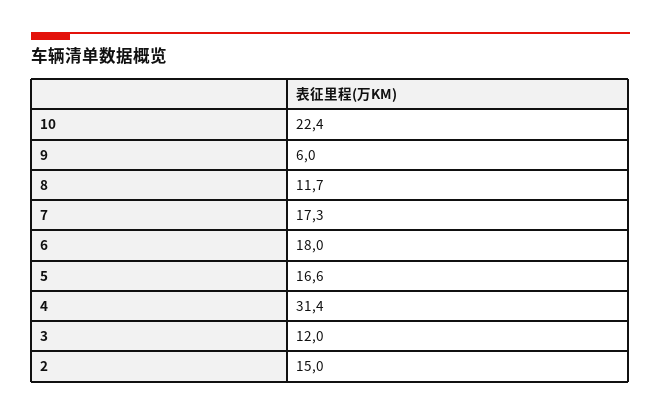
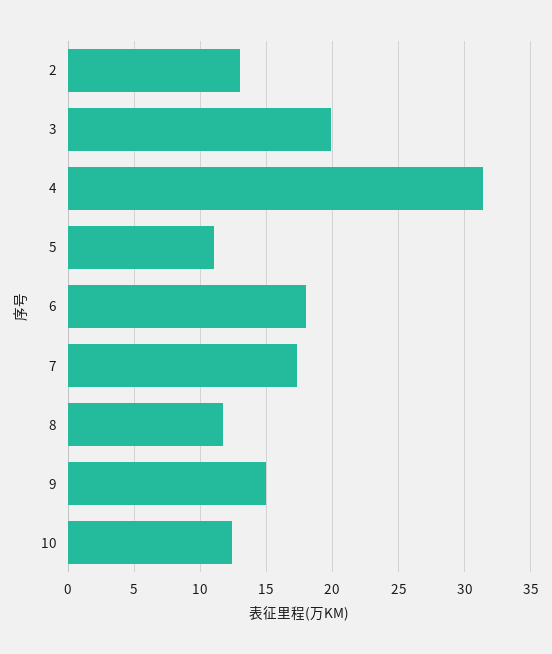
10: 22.4 -> 12.5
9: 6 -> 15
5: 16.6 -> 11
3: 12 -> 20
2: 15 -> 13

